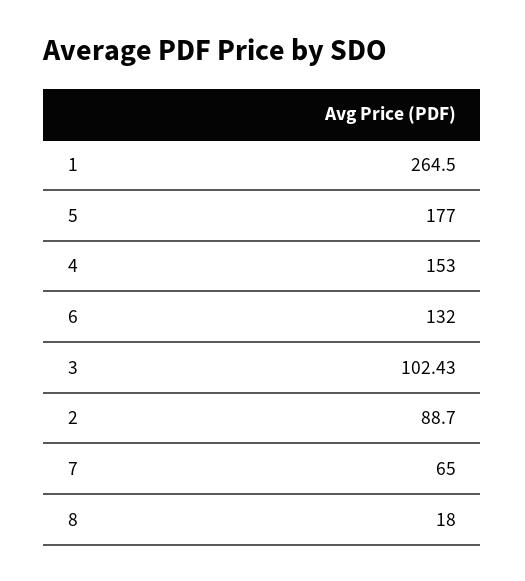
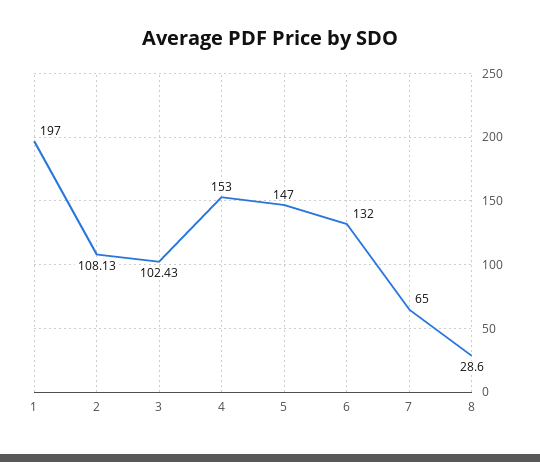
1: 264.5 -> 197
5: 177 -> 147
2: 88.7 -> 108.13
8: 18 -> 28.6

